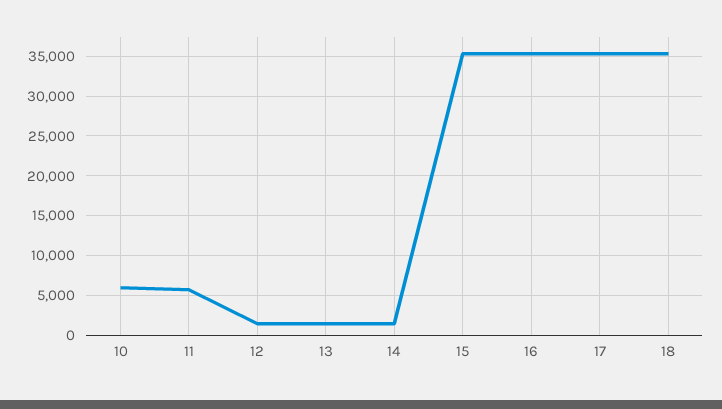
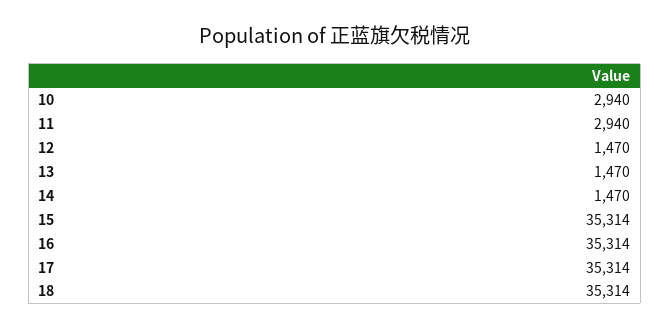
10: 6000 -> 2940
11: 6000 -> 2940

